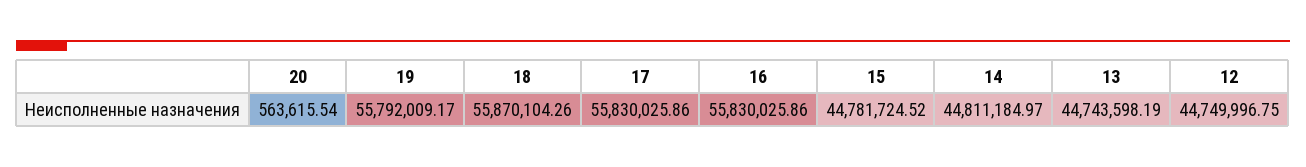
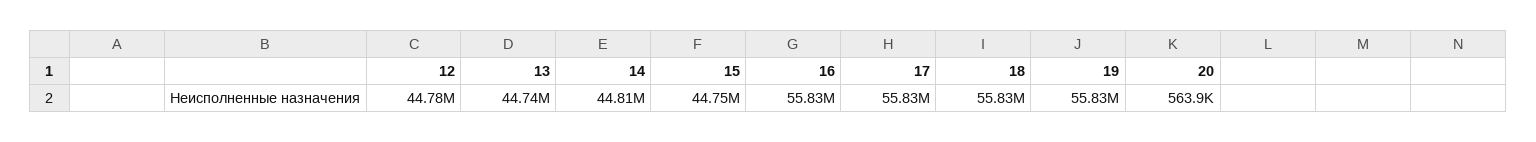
20: 563615.54 -> 563900
19: 55792009.17 -> 55830000
18: 55870104.26 -> 55830000
15: 44781724.52 -> 44750000
12: 44749996.75 -> 44780000

